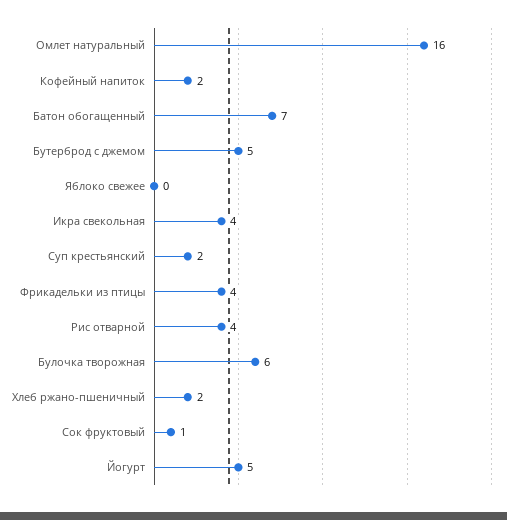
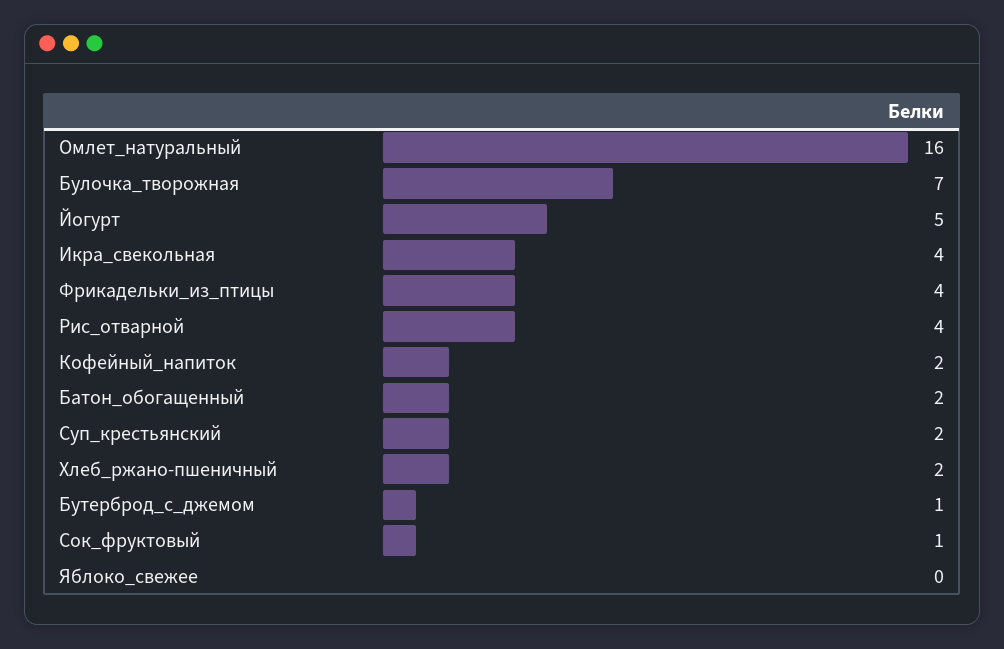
Батон обогащенный: 7 -> 2
Бутерброд с джемом: 5 -> 1
Булочка творожная: 6 -> 7

